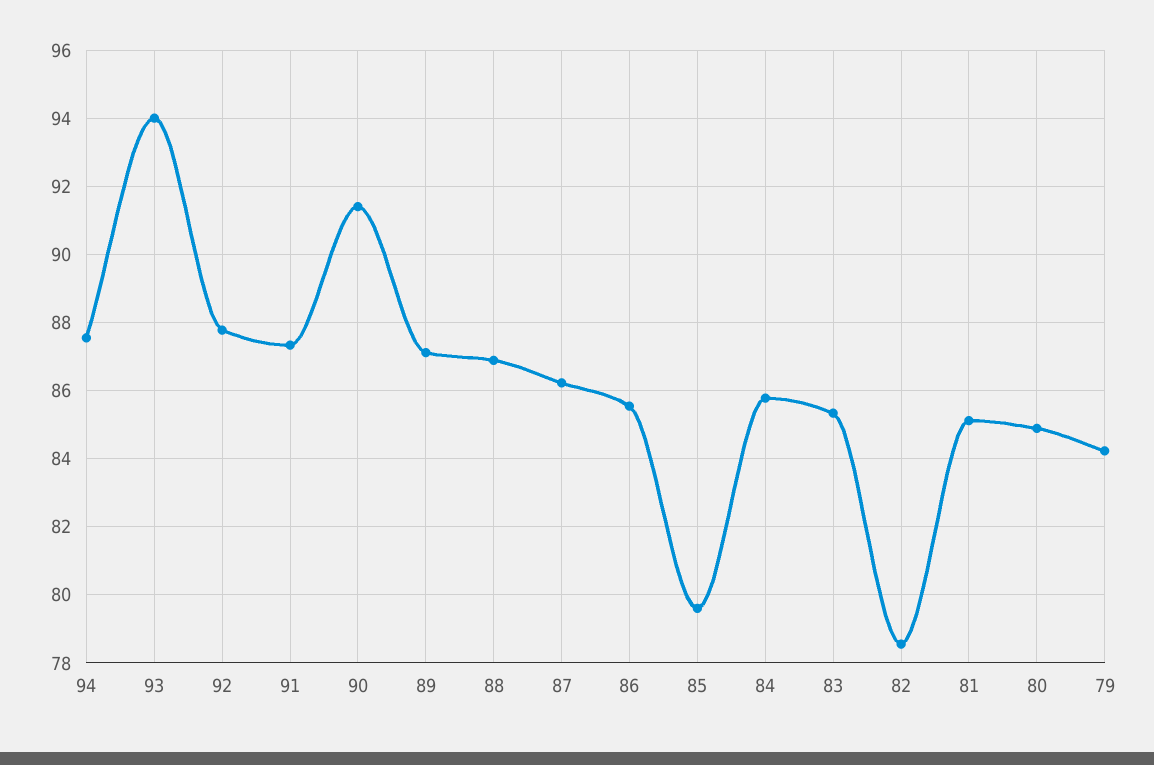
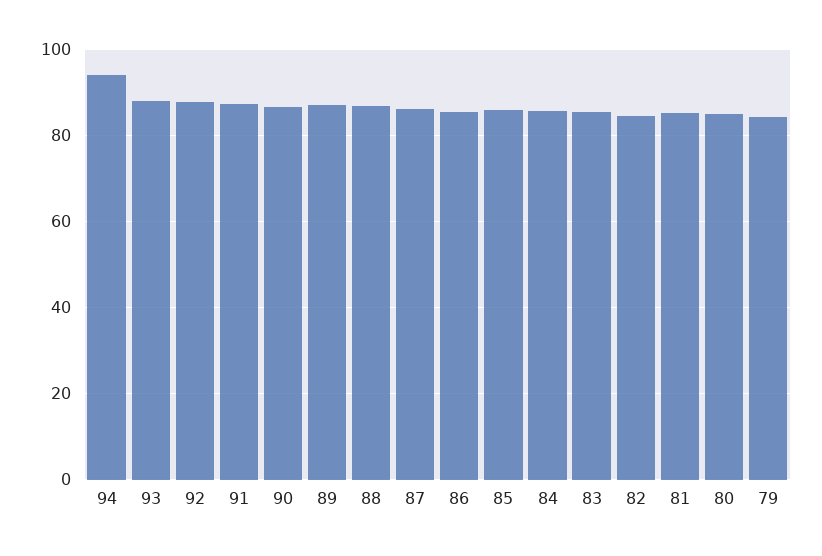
94: 87.6 -> 94
93: 94 -> 88
90: 91.4 -> 86
85: 79.6 -> 86
82: 78.6 -> 84

